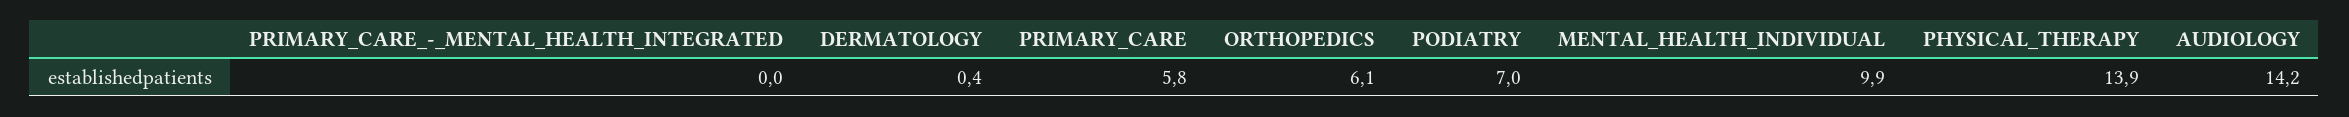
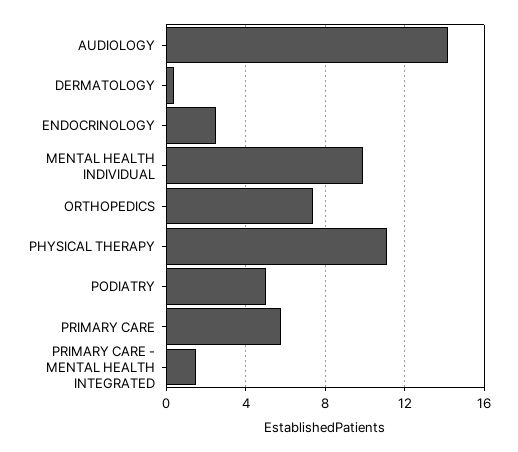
PRIMARY_CARE_-_MENTAL_HEALTH_INTEGRATED: 0 -> 1.5
ORTHOPEDICS: 6.1 -> 7.5
PODIATRY: 7 -> 5
PHYSICAL_THERAPY: 13.9 -> 11
ENDOCRINOLOGY: none -> 2.5

